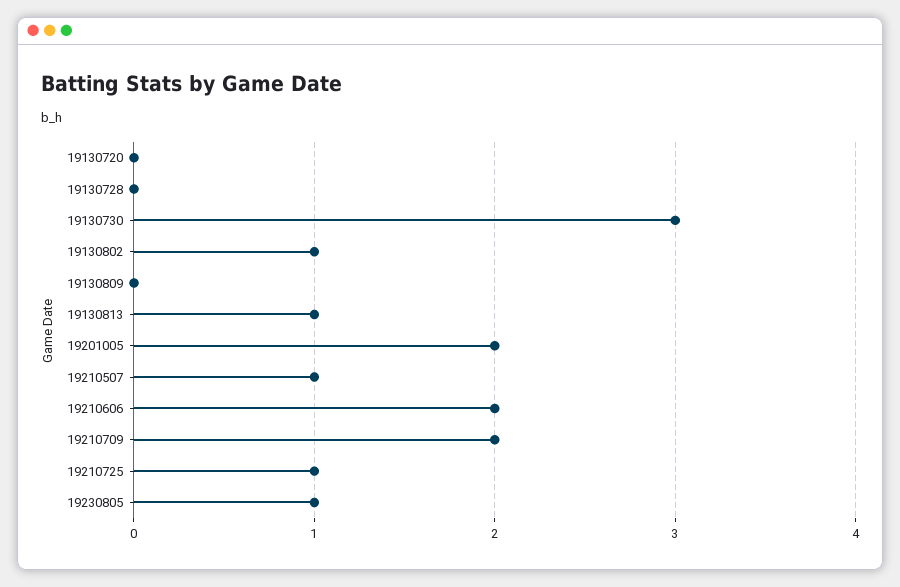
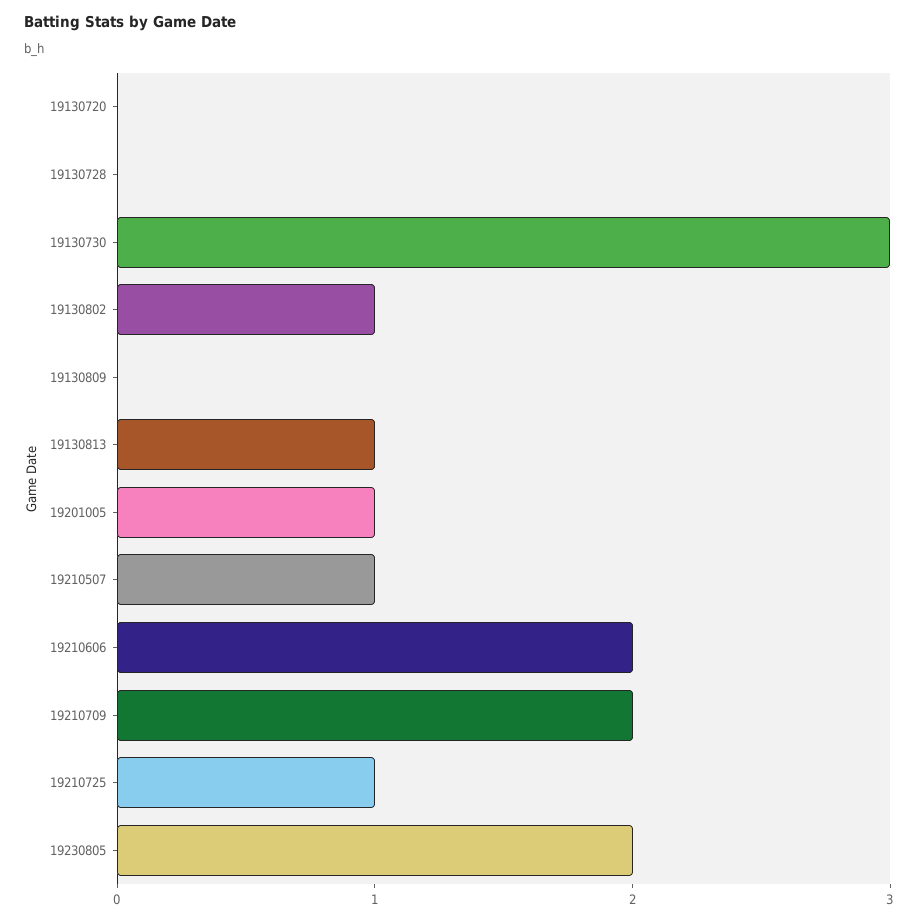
19201005: 2 -> 1
19230805: 1 -> 2

